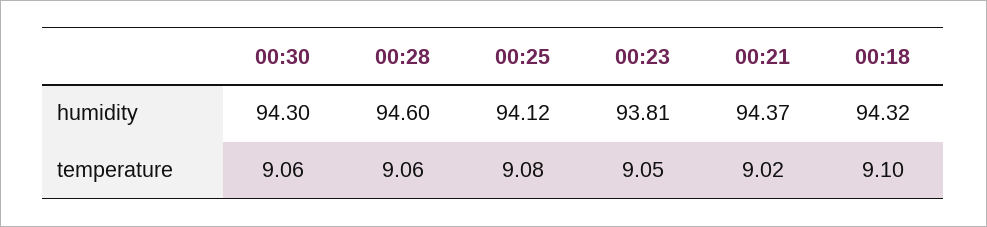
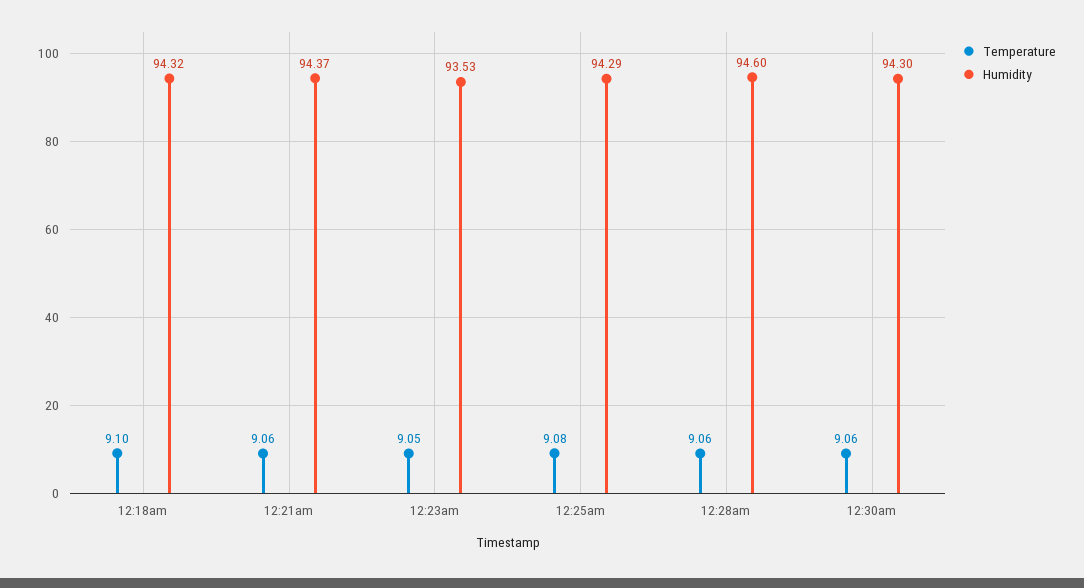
humidity, 00:25: 94.12 -> 94.29
humidity, 00:23: 93.81 -> 93.53
temperature, 00:21: 9.02 -> 9.06

